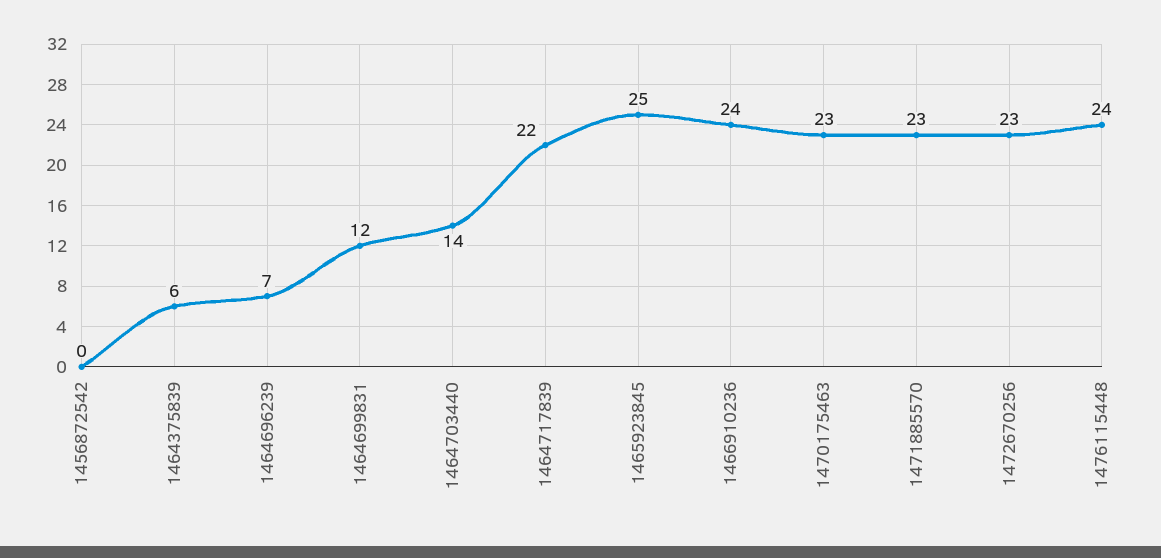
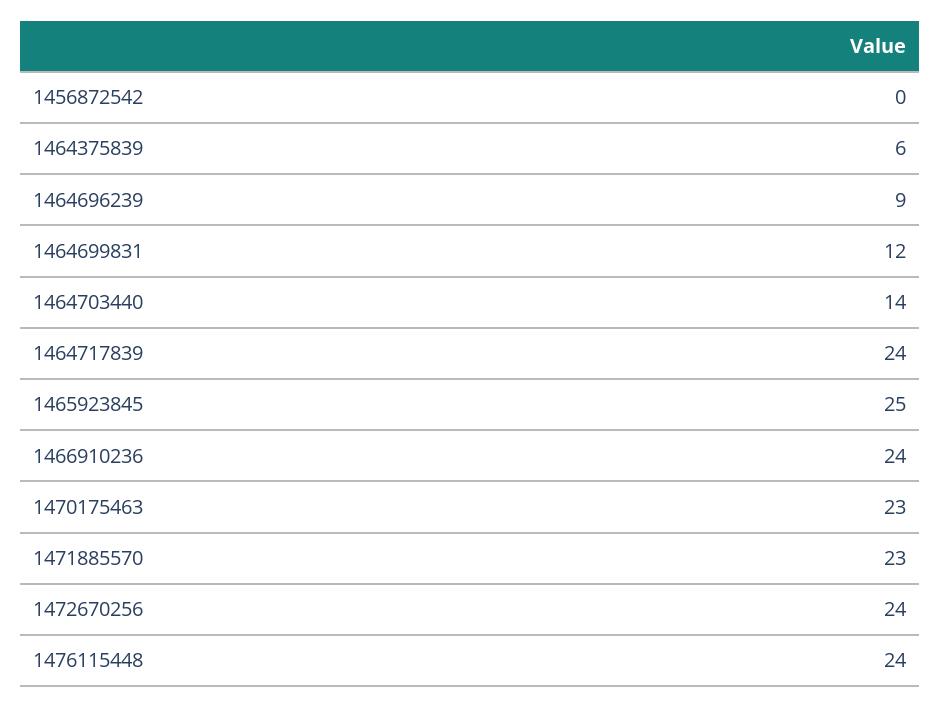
1464696239: 7 -> 9
1464717839: 22 -> 24
1472670256: 23 -> 24

